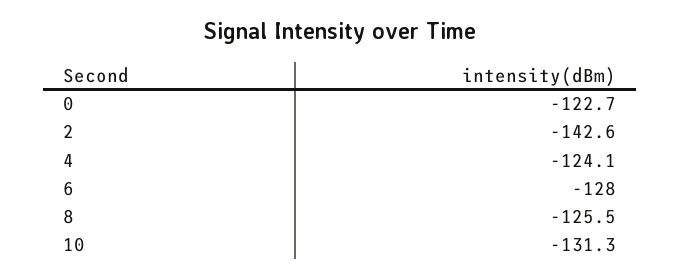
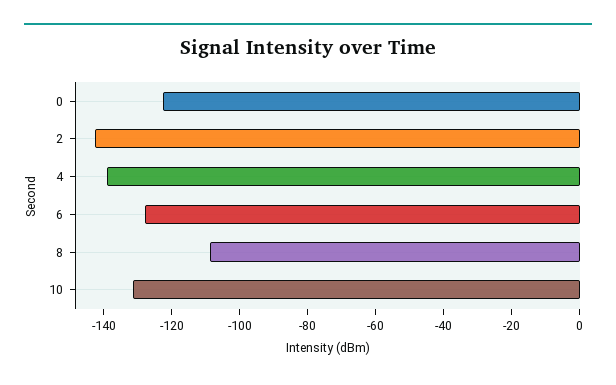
4: -124.1 -> -140
8: -125.5 -> -110

